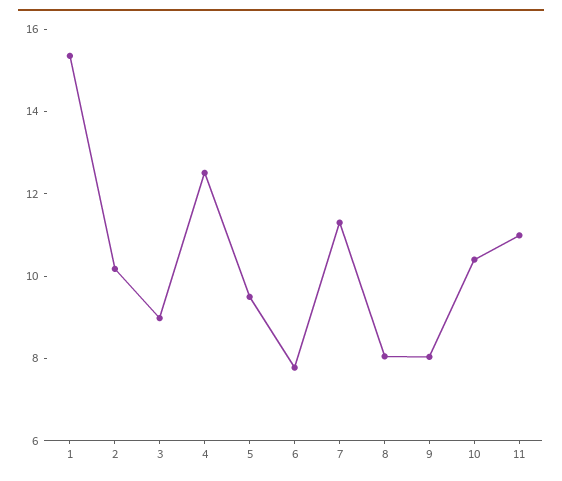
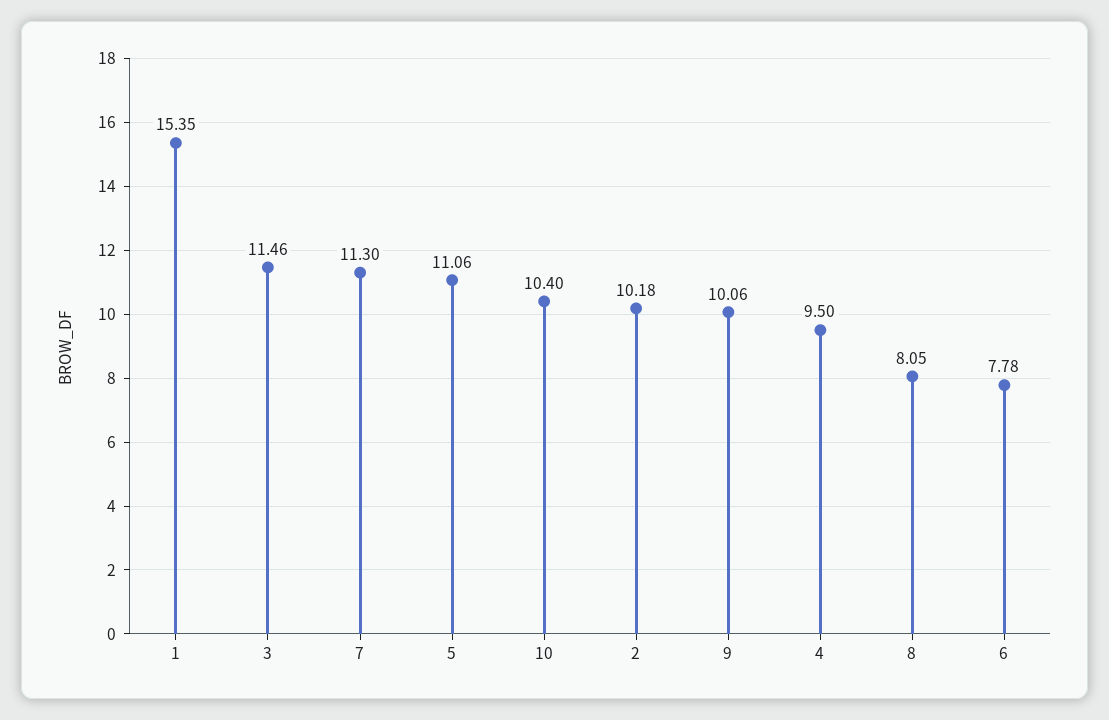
3: 9 -> 11.46
4: 12.5 -> 9.5
5: 9.5 -> 11.06
9: 8 -> 10.06
11: 11 -> none

